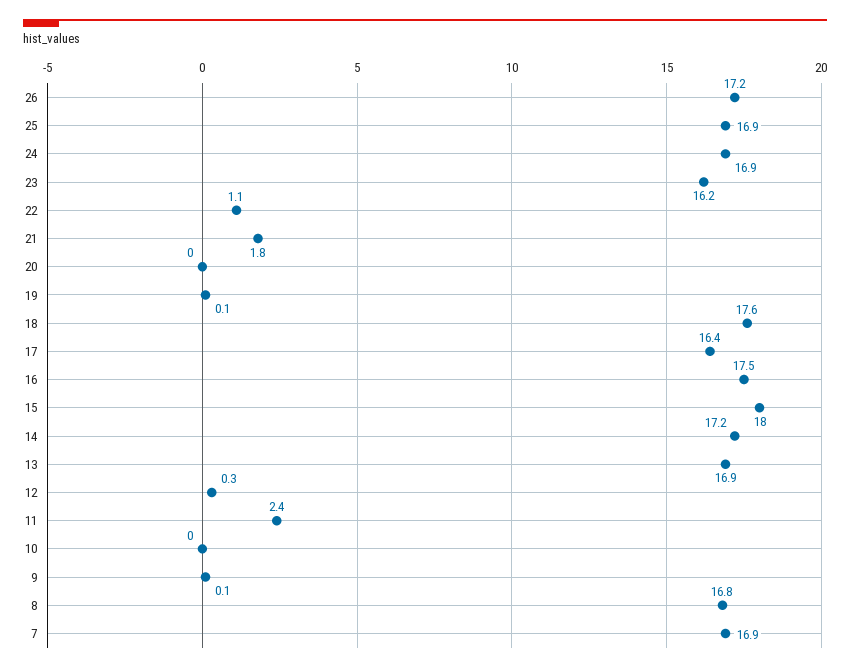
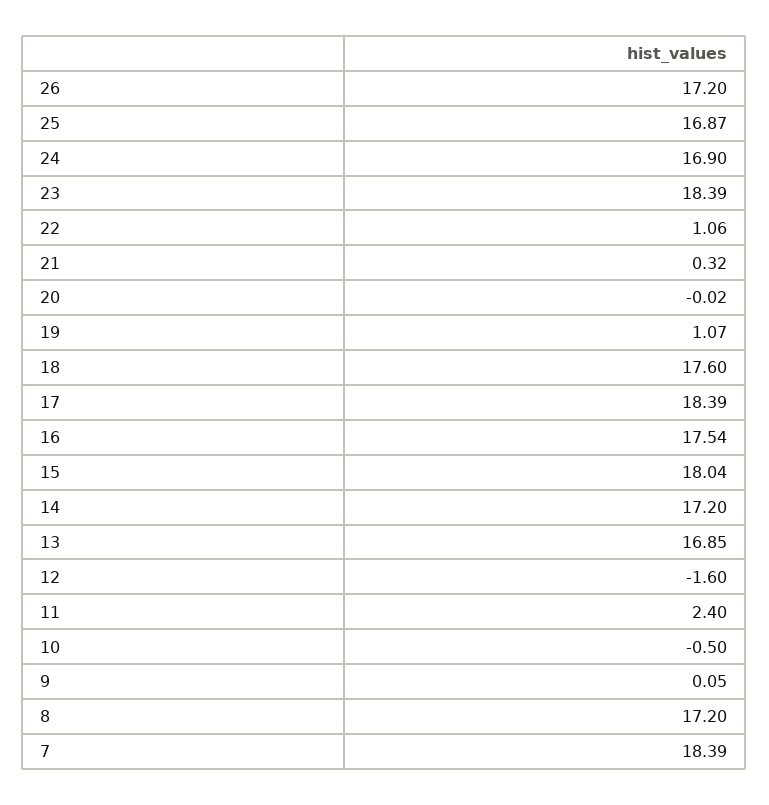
23: 16.2 -> 18.39
21: 1.8 -> 0.32
19: 0.1 -> 1.07
17: 16.4 -> 18.39
12: 0.3 -> -1.6
10: 0 -> -0.5
8: 16.8 -> 17.2
7: 16.9 -> 18.39

